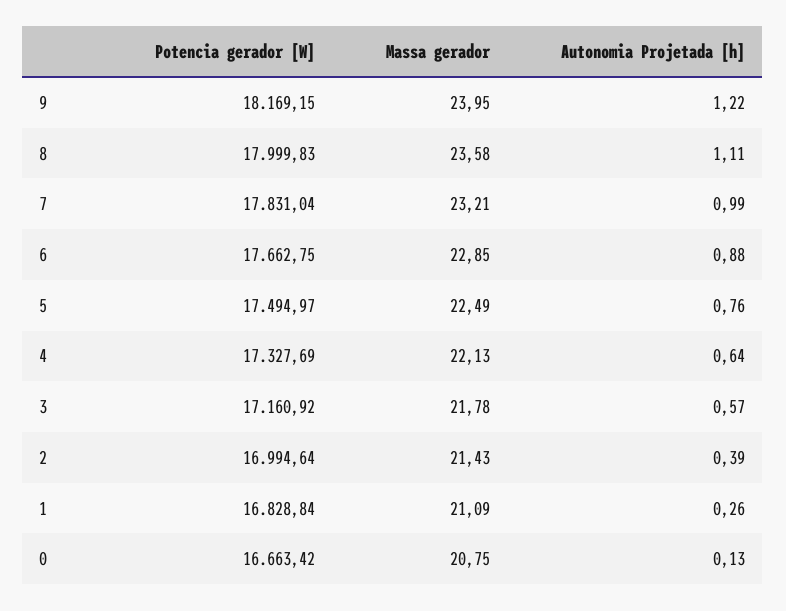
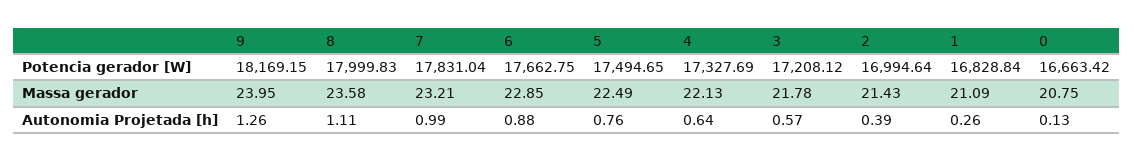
Autonomia Projetada [h], 9: 1.22 -> 1.26
Potencia gerador [W], 5: 17494.97 -> 17494.65
Potencia gerador [W], 3: 17160.92 -> 17208.12

